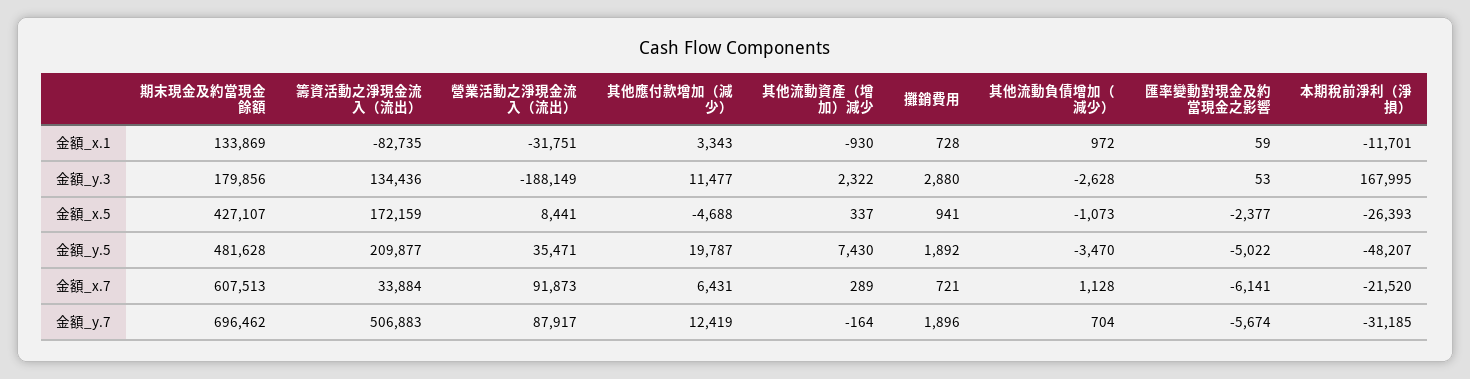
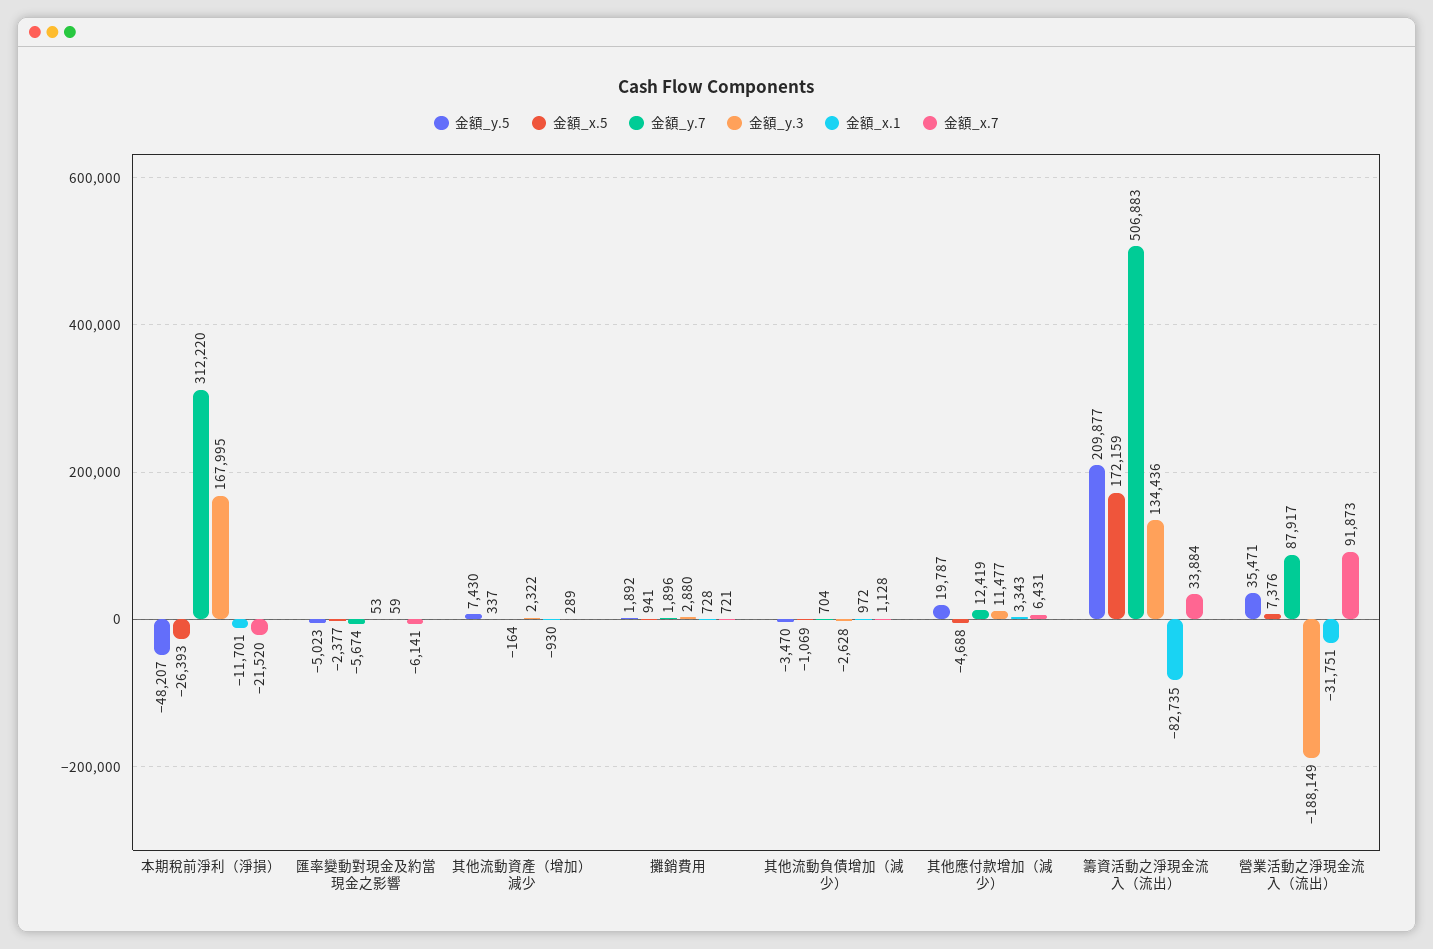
金額_x.1, 期末現金及約當現金餘額: 133869 -> none
金額_y.3, 期末現金及約當現金餘額: 179856 -> none
金額_x.5, 期末現金及約當現金餘額: 427107 -> none
金額_x.5, 營業活動之淨現金流入（流出）: 8441 -> 7376
金額_x.5, 其他流動負債增加（減少）: -1073 -> -1069
金額_y.5, 期末現金及約當現金餘額: 481628 -> none
金額_y.5, 匯率變動對現金及約當現金之影響: -5022 -> -5023
金額_x.7, 期末現金及約當現金餘額: 607513 -> none
金額_y.7, 期末現金及約當現金餘額: 696462 -> none
金額_y.7, 本期稅前淨利（淨損）: -31185 -> 312220

